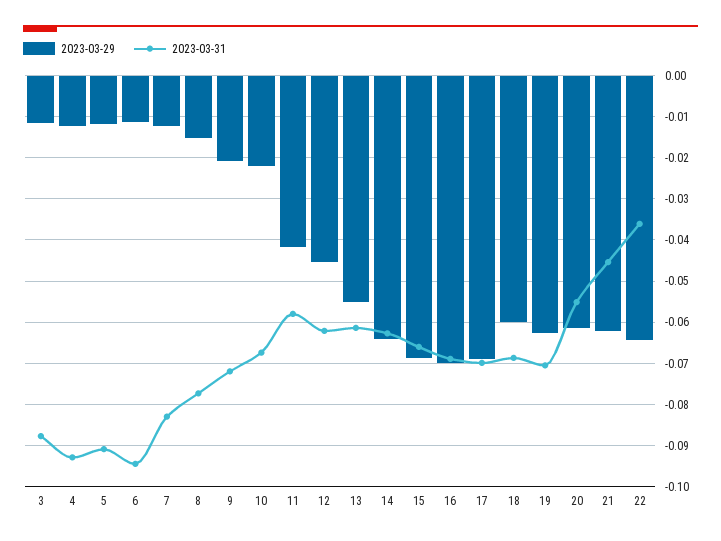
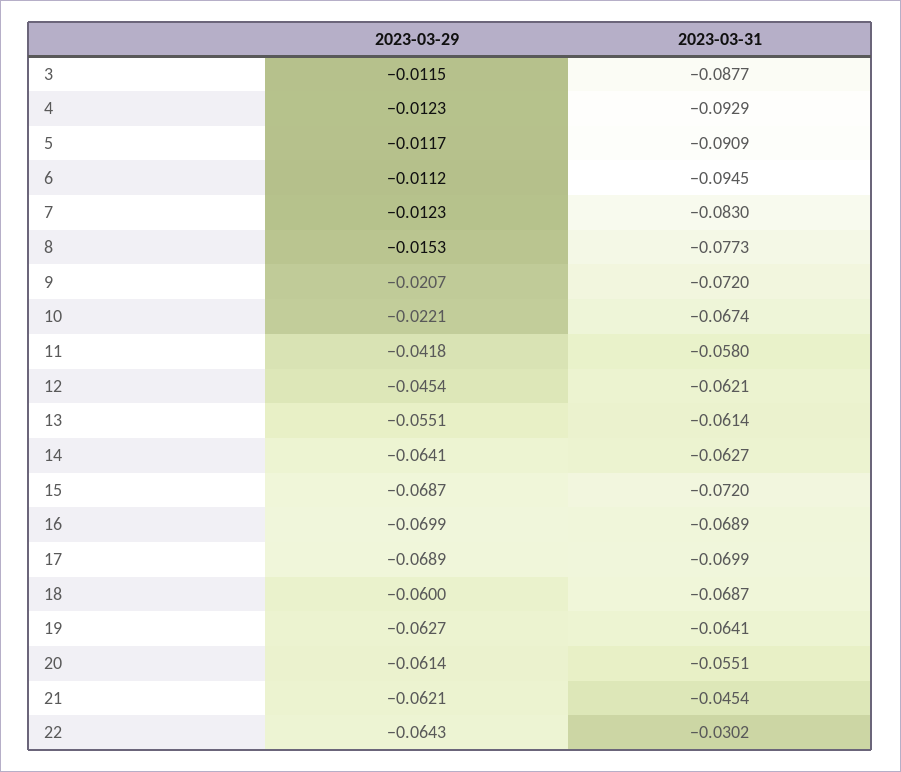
2023-03-31, 15: -0.066 -> -0.072
2023-03-31, 19: -0.07 -> -0.0641
2023-03-31, 22: -0.036 -> -0.0302

